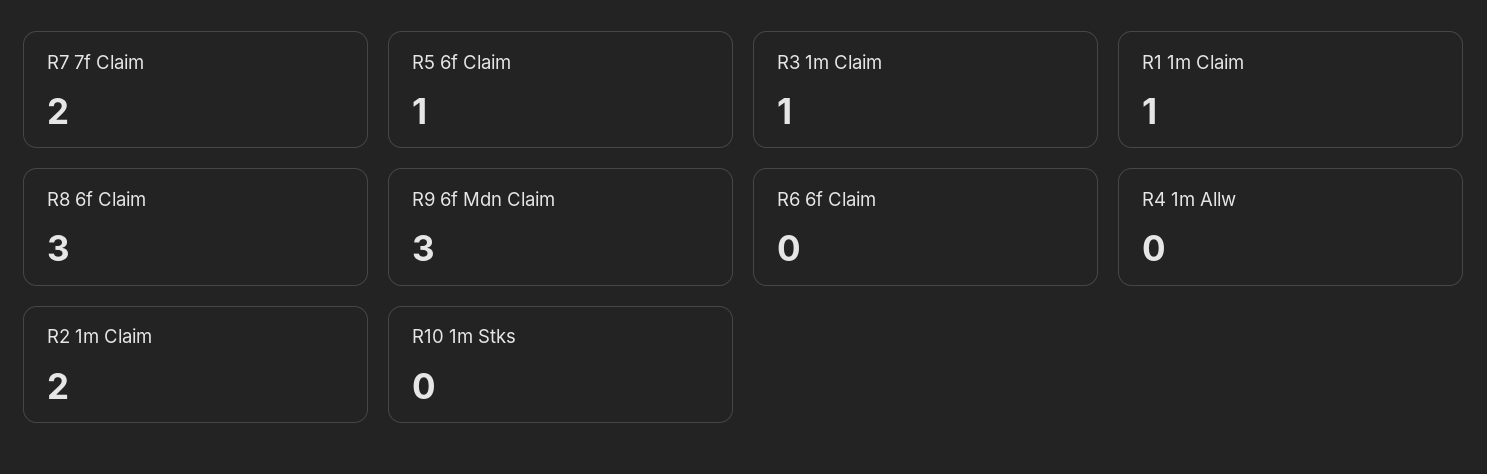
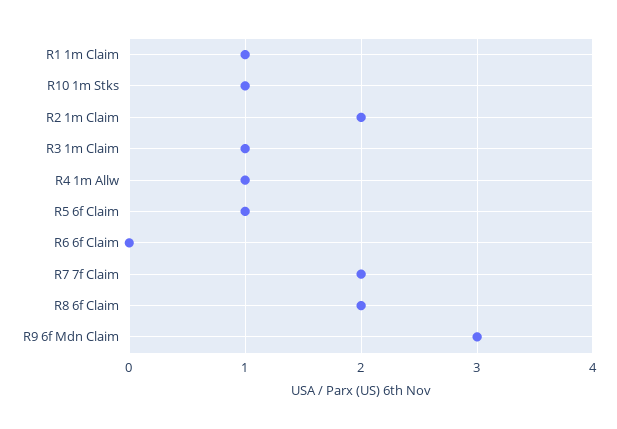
R8 6f Claim: 3 -> 2
R4 1m Allw: 0 -> 1
R10 1m Stks: 0 -> 1

